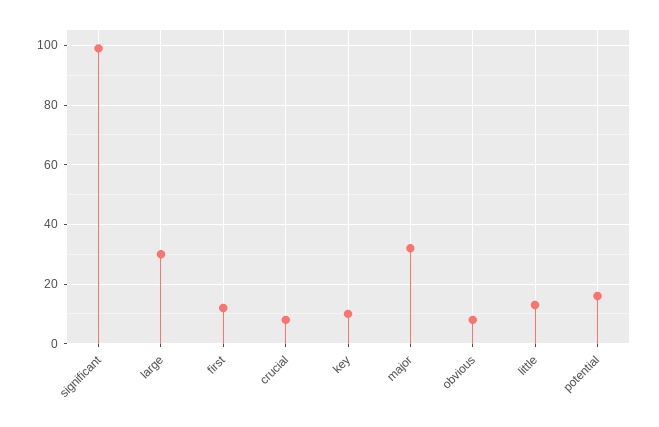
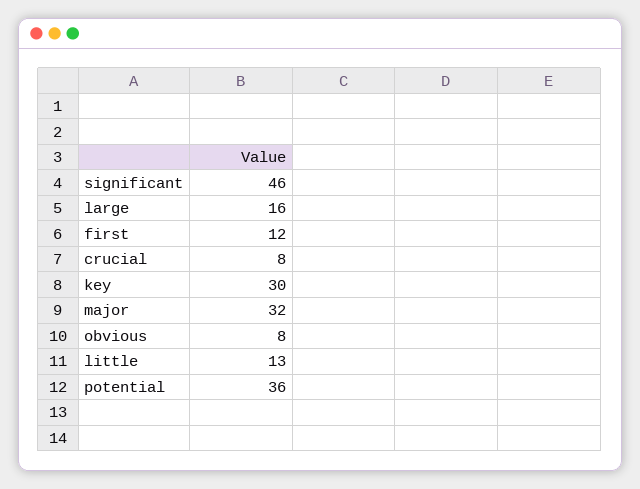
significant: 100 -> 46
large: 30 -> 16
key: 10 -> 30
potential: 15 -> 36

